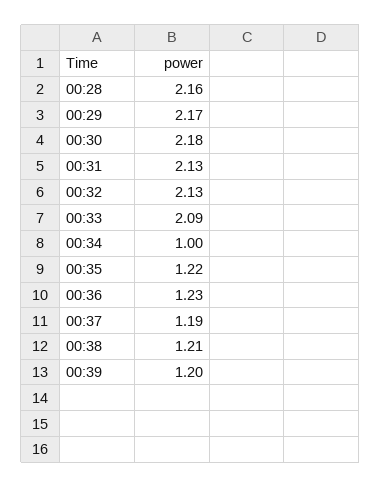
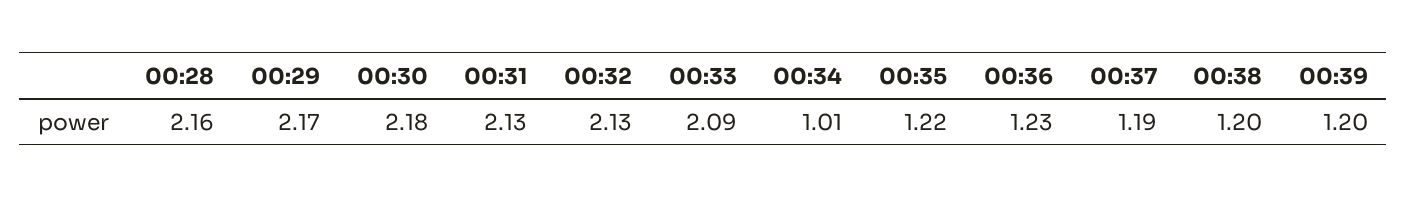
00:34: 1 -> 1.01
00:38: 1.21 -> 1.2

